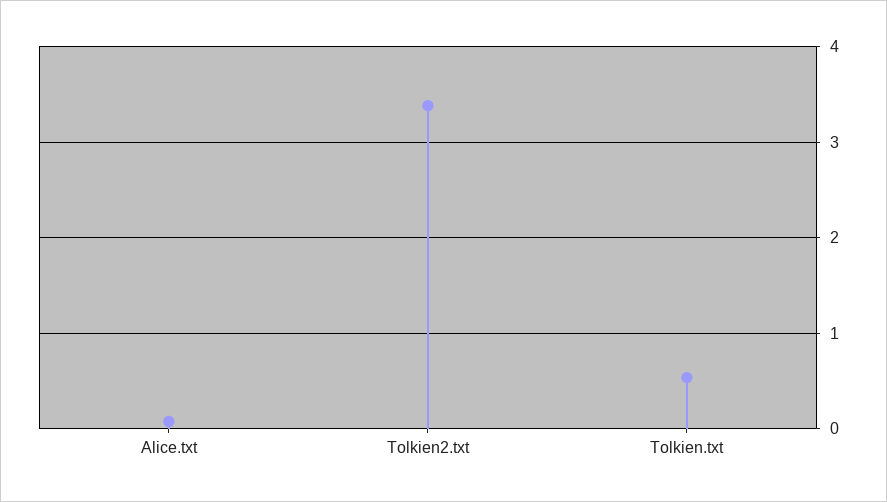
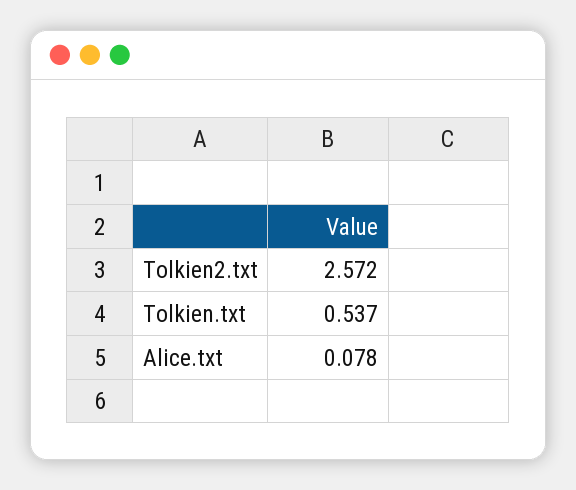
Tolkien2.txt: 3.4 -> 2.572

